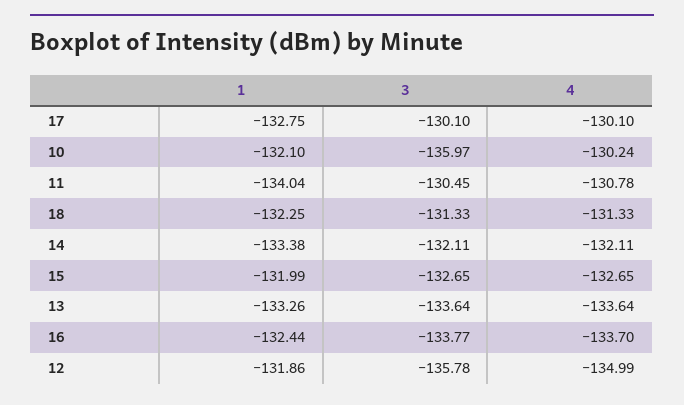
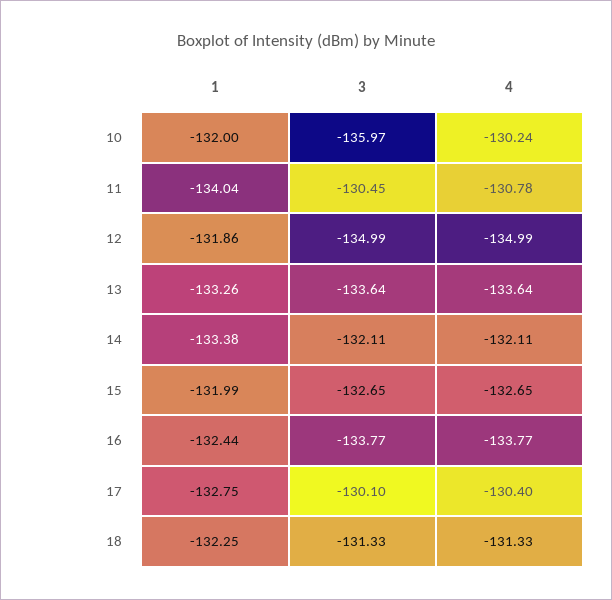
4, 17: -130.1 -> -130.4
1, 10: -132.1 -> -132
4, 16: -133.7 -> -133.77
3, 12: -135.78 -> -134.99

